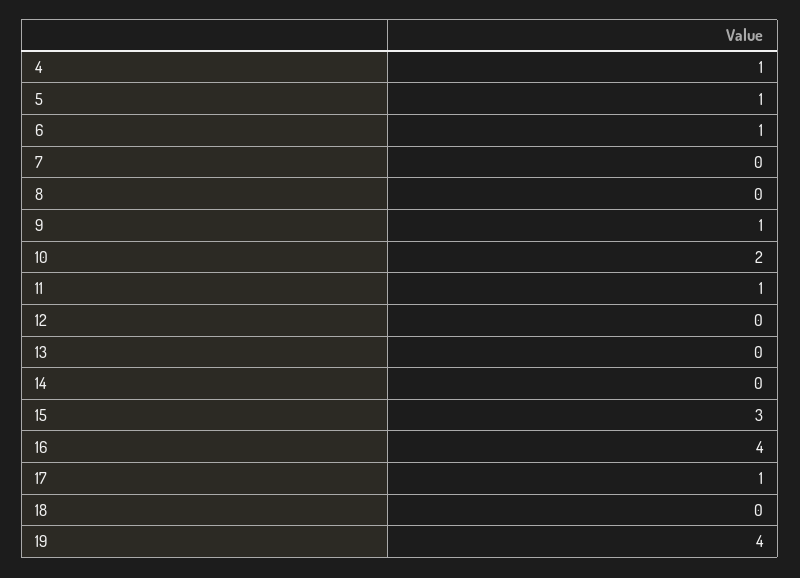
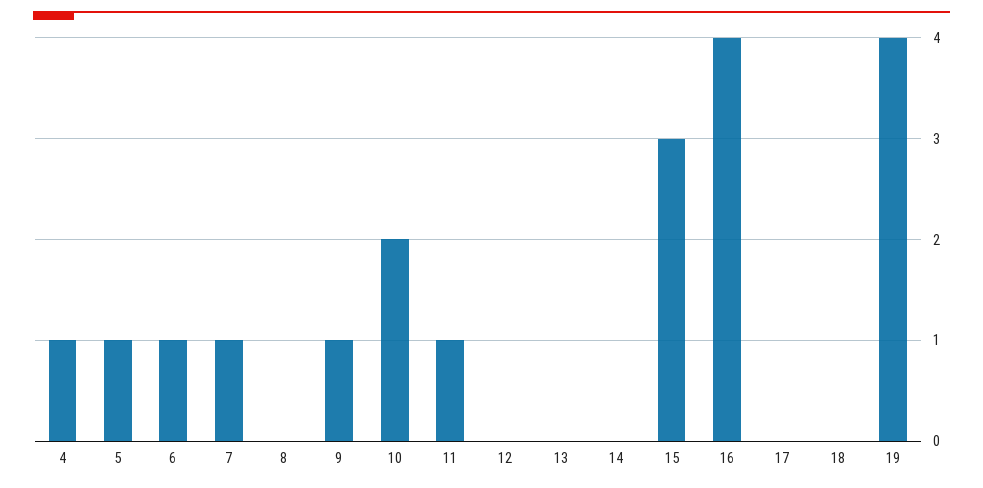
7: 0 -> 1
17: 1 -> 0

